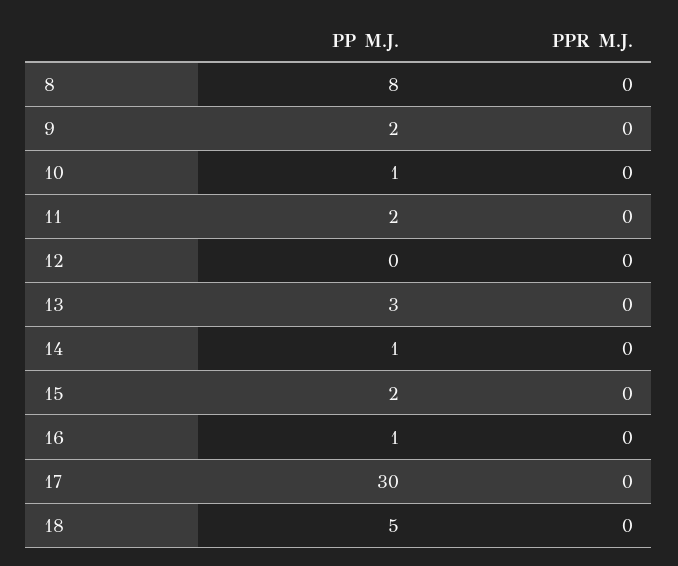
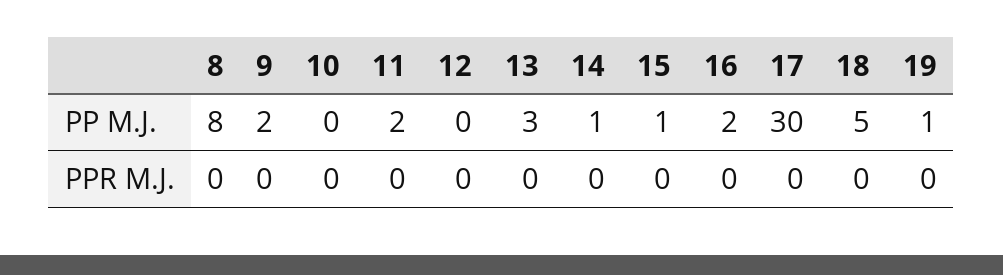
PP M.J., 10: 1 -> 0
PP M.J., 15: 2 -> 1
PP M.J., 16: 1 -> 2
PP M.J., 19: none -> 1
PPR M.J., 19: none -> 0

